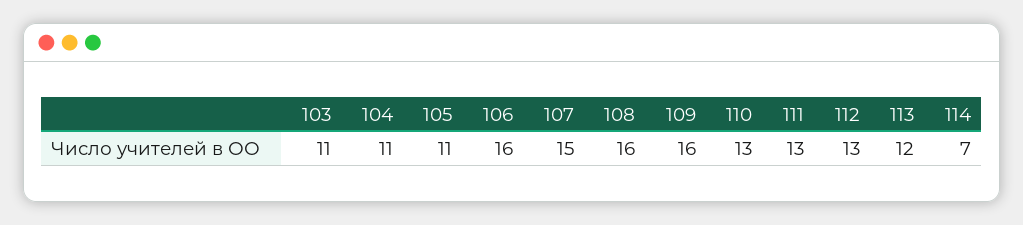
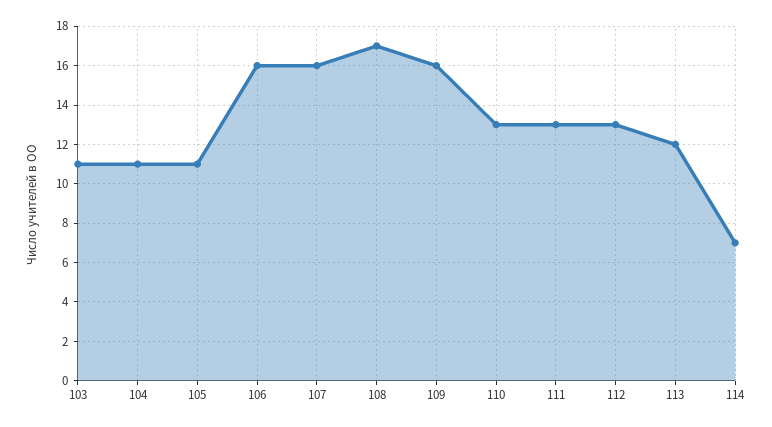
107: 15 -> 16
108: 16 -> 17

